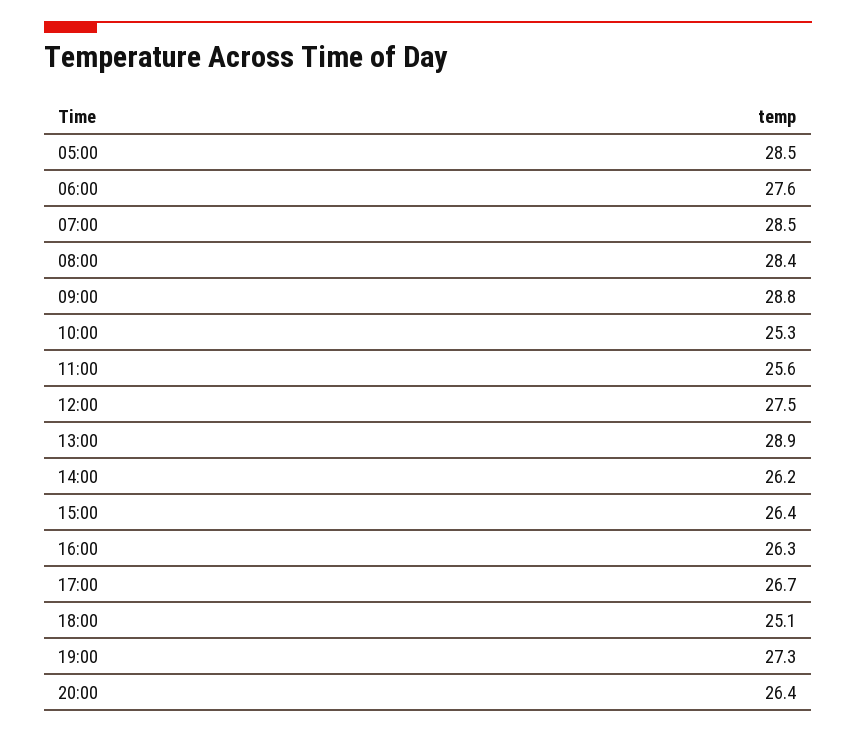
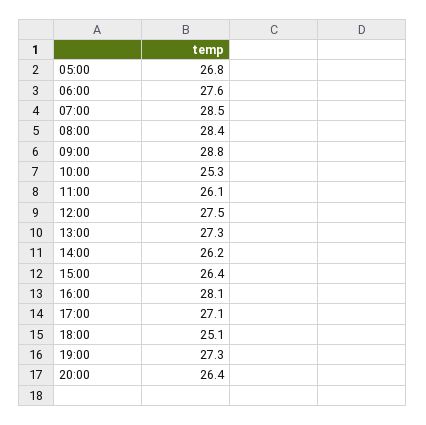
05:00: 28.5 -> 26.8
11:00: 25.6 -> 26.1
13:00: 28.9 -> 27.3
16:00: 26.3 -> 28.1
17:00: 26.7 -> 27.1

